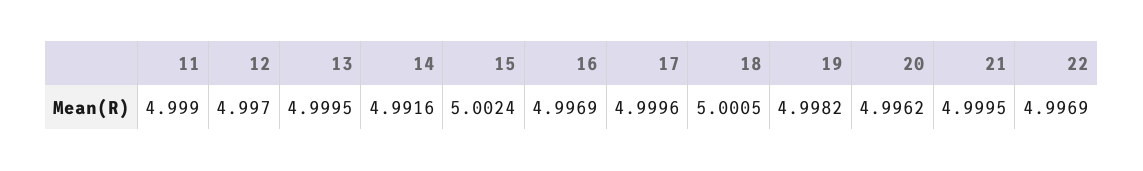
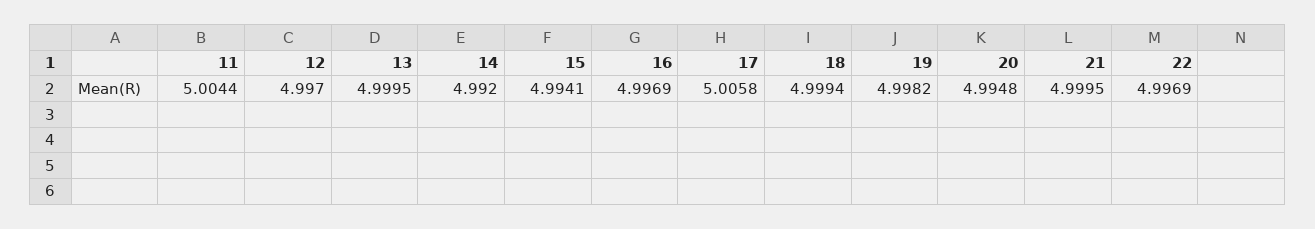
11: 4.999 -> 5.0044
14: 4.9916 -> 4.992
15: 5.0024 -> 4.9941
17: 4.9996 -> 5.0058
18: 5.0005 -> 4.9994
20: 4.9962 -> 4.9948

